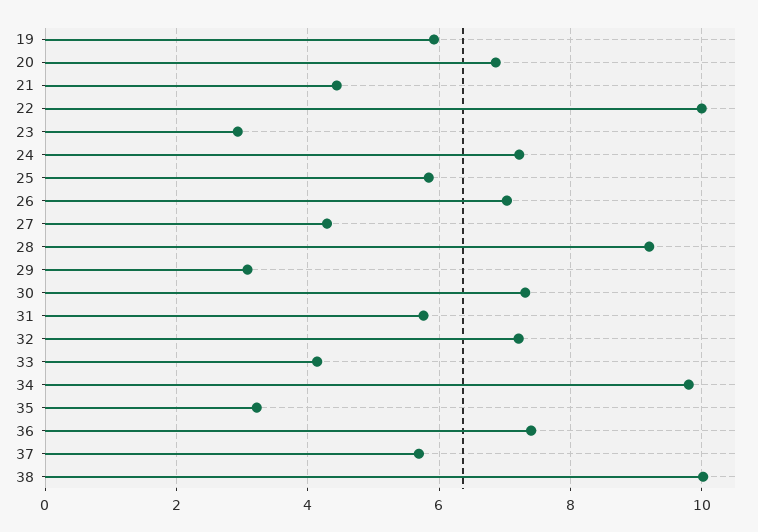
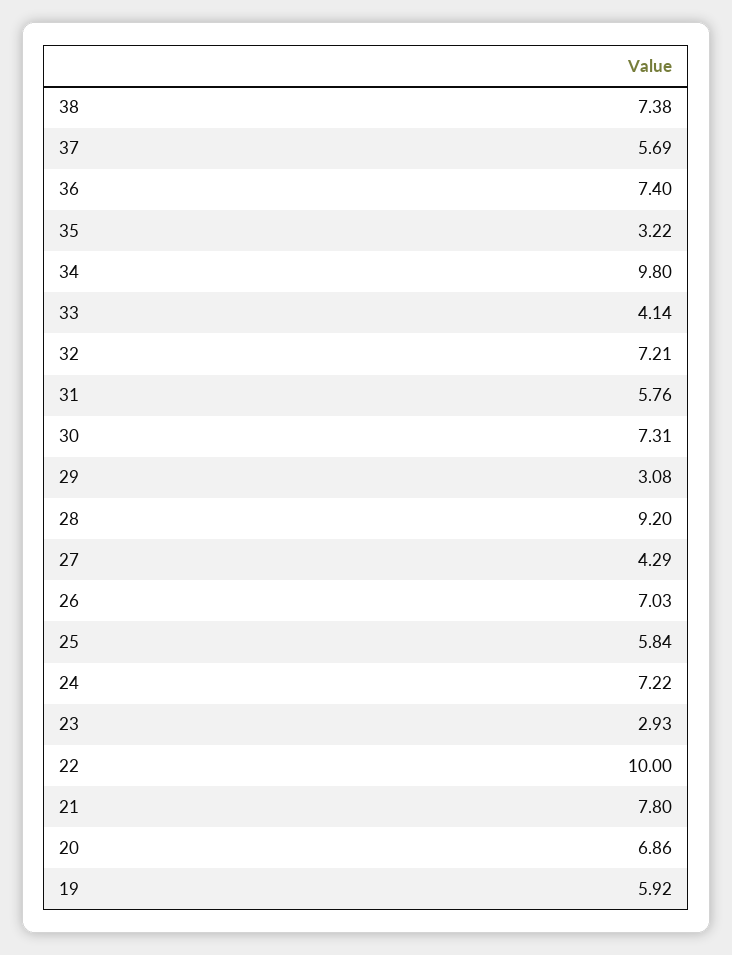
21: 4.4 -> 7.8
38: 10 -> 7.38

